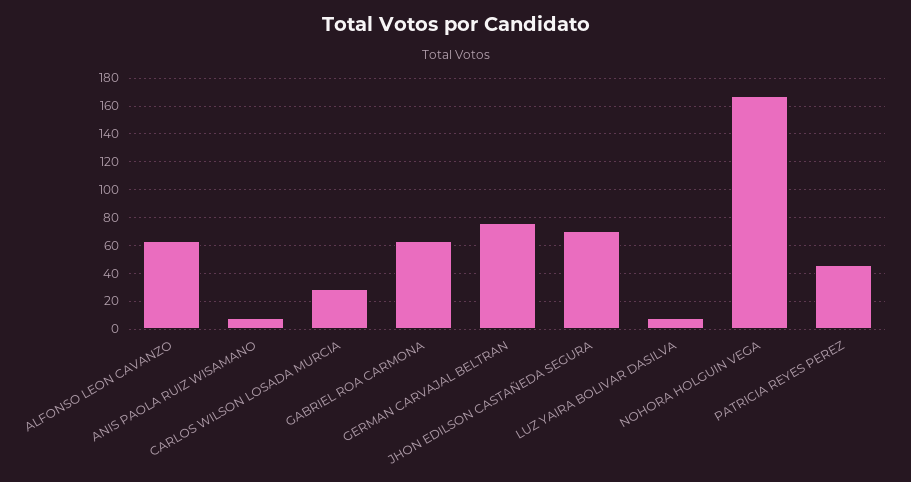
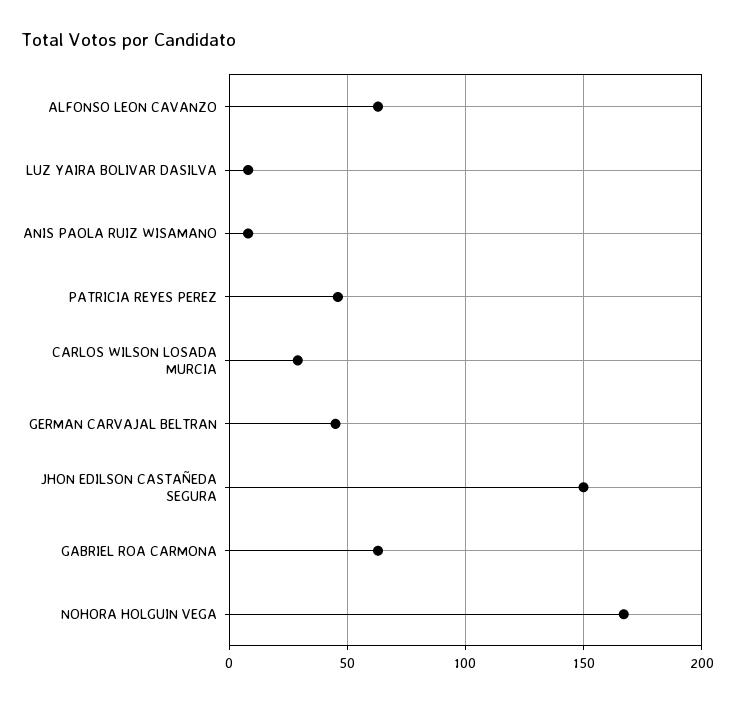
GERMAN CARVAJAL BELTRAN: 75 -> 45
JHON EDILSON CASTAÑEDA SEGURA: 70 -> 150

